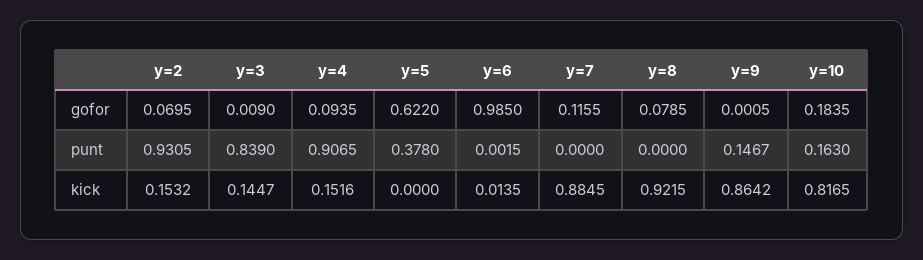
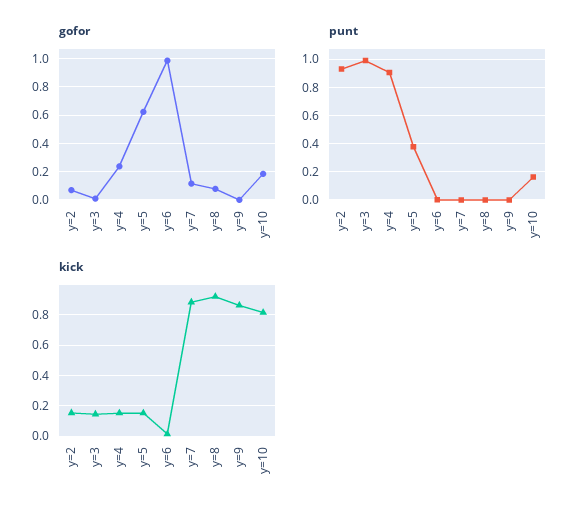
gofor, y=4: 0.0935 -> 0.25
punt, y=3: 0.839 -> 1
punt, y=9: 0.1467 -> 0
kick, y=5: 0 -> 0.15

